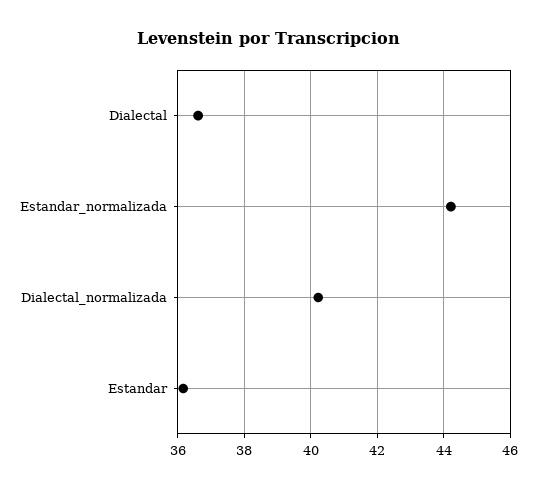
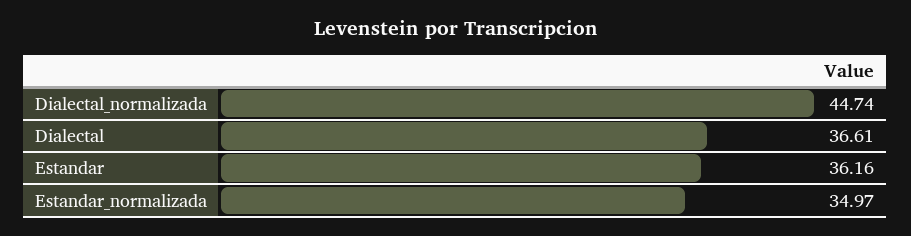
Estandar_normalizada: 44.2 -> 34.97
Dialectal_normalizada: 40.2 -> 44.74

